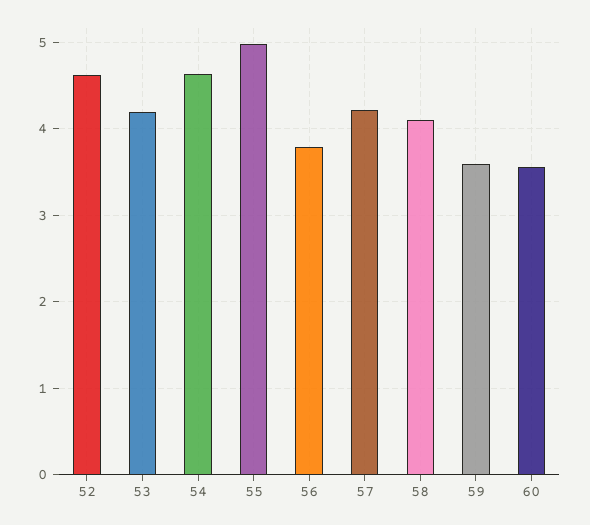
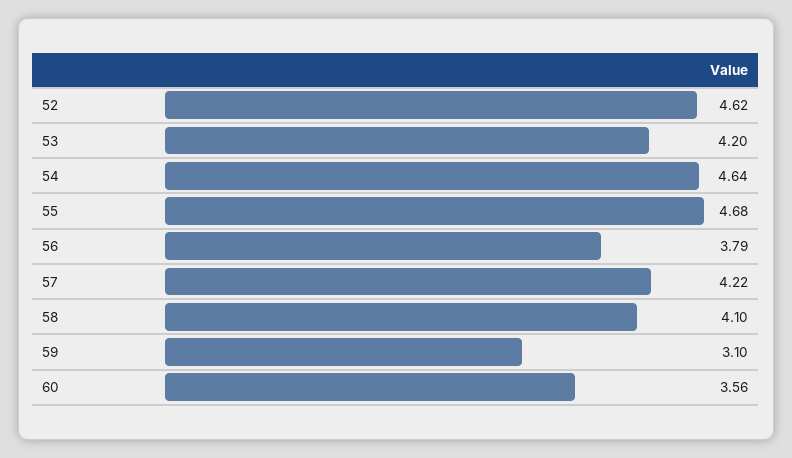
55: 5 -> 4.68
59: 3.6 -> 3.1

